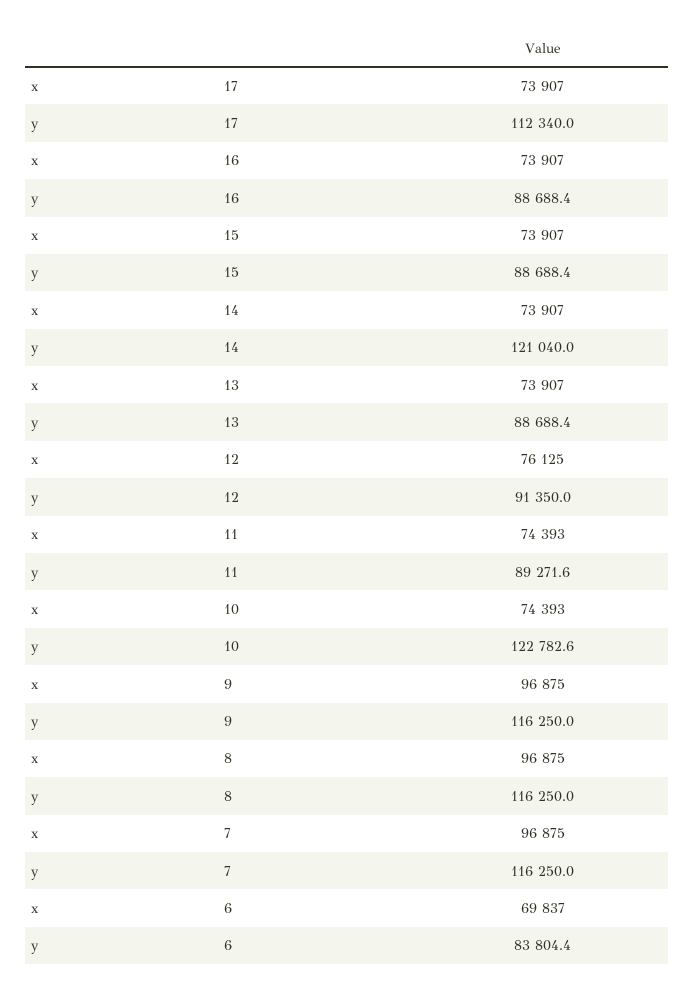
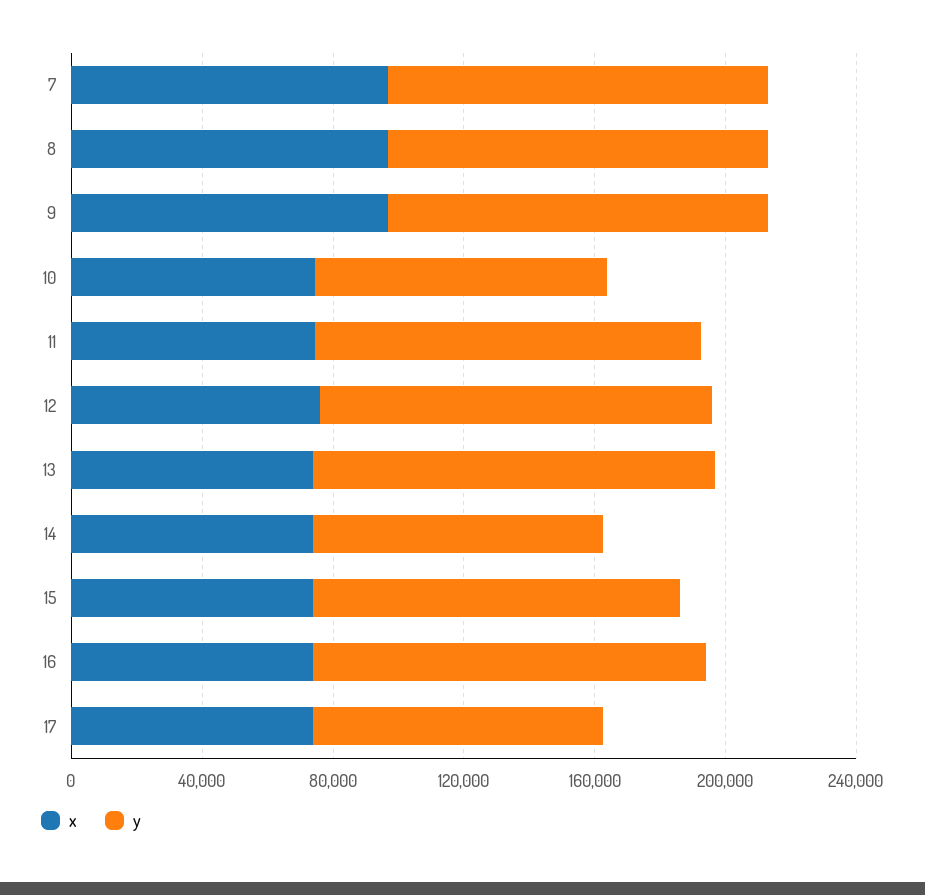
y, 17: 112340 -> 90000
y, 16: 88688.4 -> 120000
y, 15: 88688.4 -> 110000
y, 14: 121040 -> 90000
y, 13: 88688.4 -> 120000
y, 12: 91350 -> 120000
y, 11: 89271.6 -> 120000
y, 10: 122782.6 -> 90000
x, 6: 69837 -> none
y, 6: 83804.4 -> none

